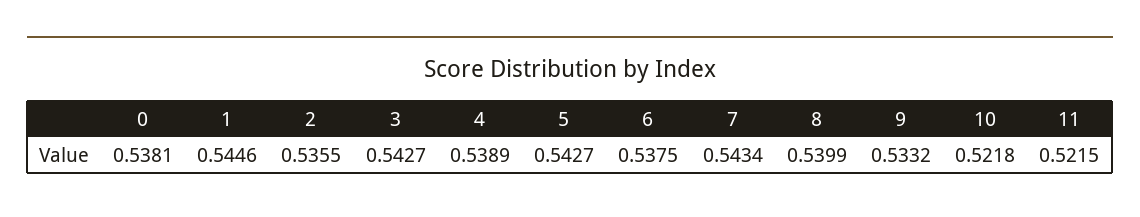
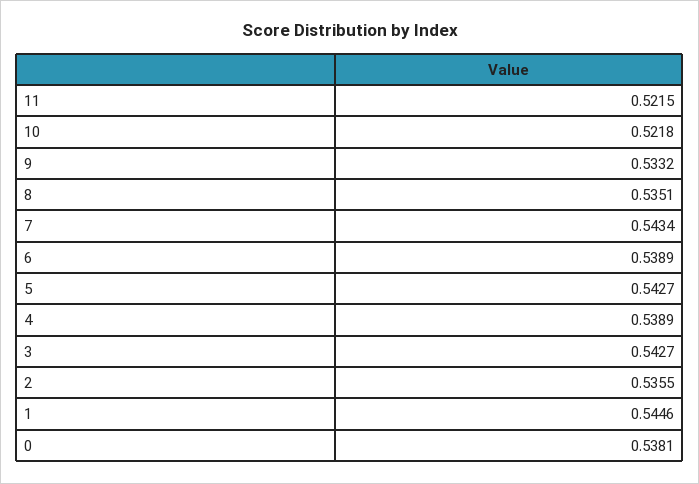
6: 0.5375 -> 0.5389
8: 0.5399 -> 0.5351

